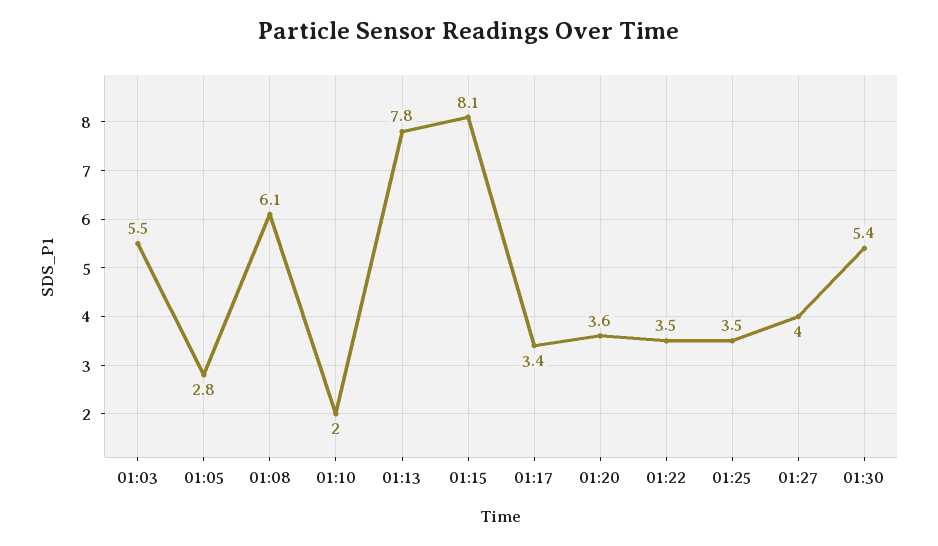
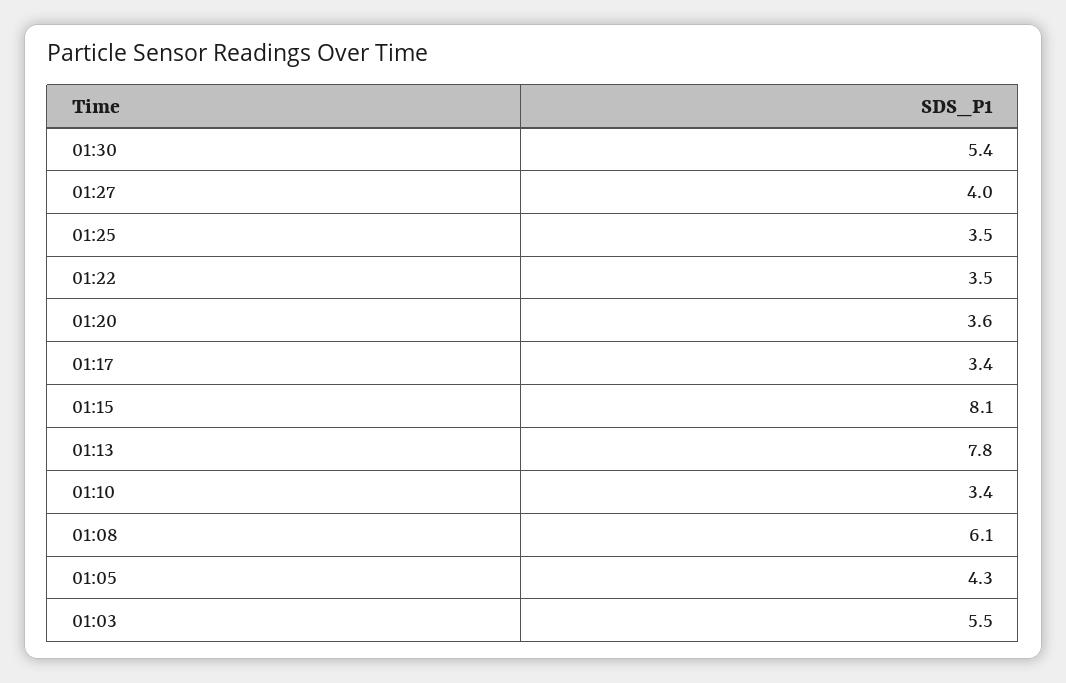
01:05: 2.8 -> 4.3
01:10: 2 -> 3.4

